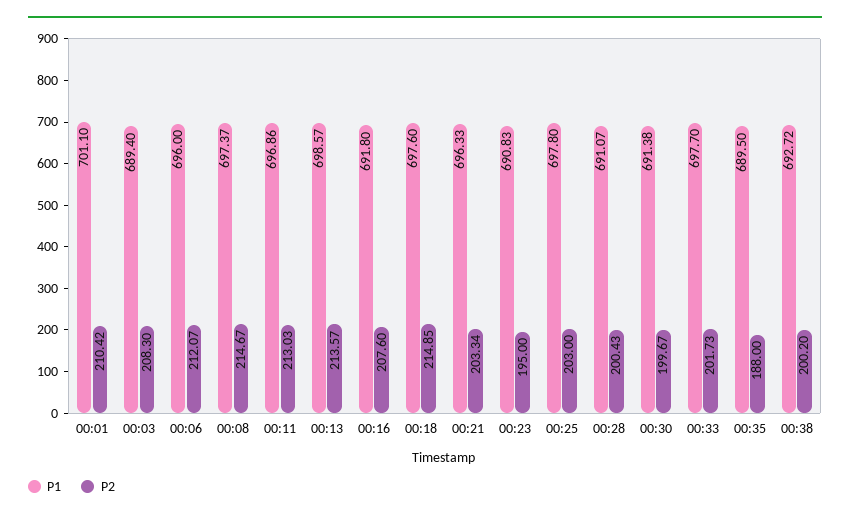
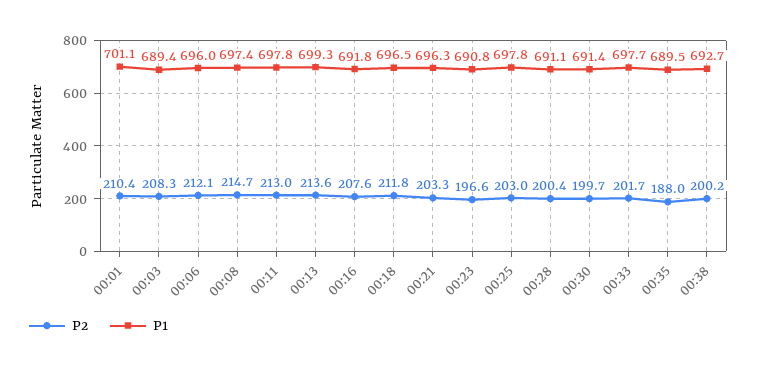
P1, 00:11: 696.86 -> 697.8
P1, 00:13: 698.57 -> 699.3
P1, 00:18: 697.6 -> 696.5
P2, 00:18: 214.85 -> 211.8
P2, 00:23: 195 -> 196.6

